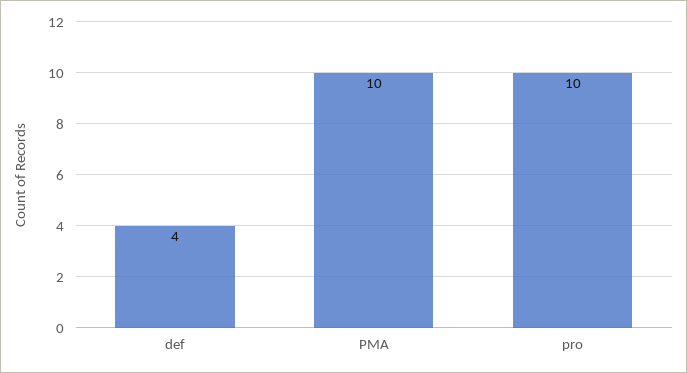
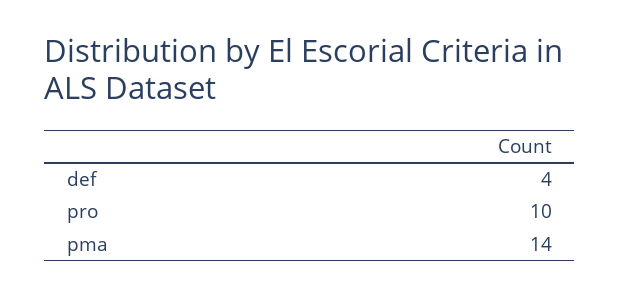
PMA: 10 -> 14

